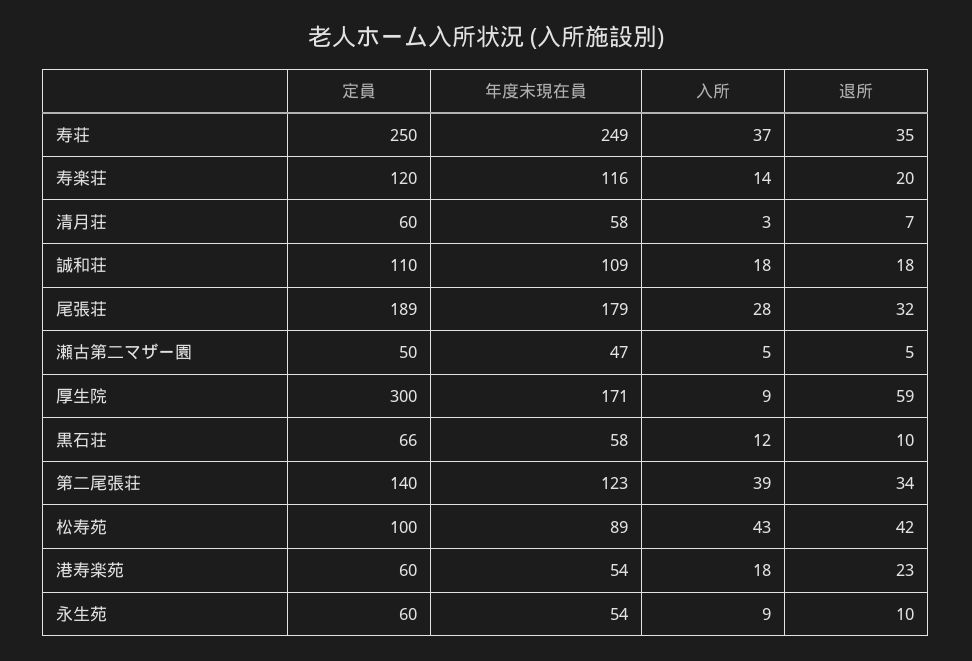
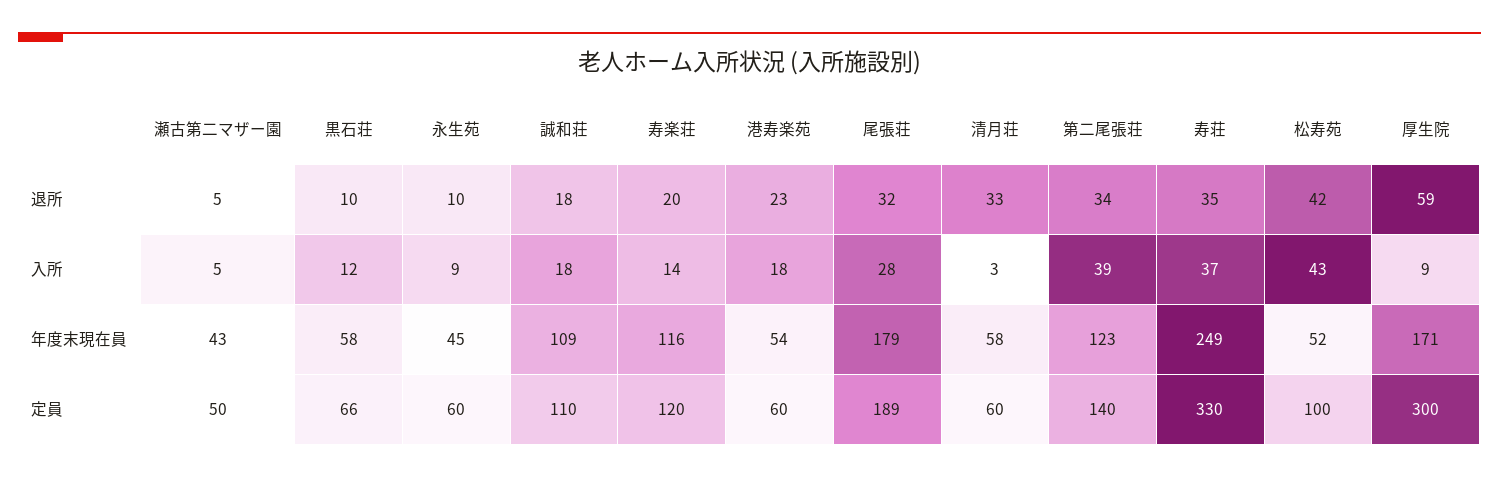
定員, 寿荘: 250 -> 330
退所, 清月荘: 7 -> 33
年度末現在員, 瀬古第二マザー園: 47 -> 43
年度末現在員, 松寿苑: 89 -> 52
年度末現在員, 永生苑: 54 -> 45

